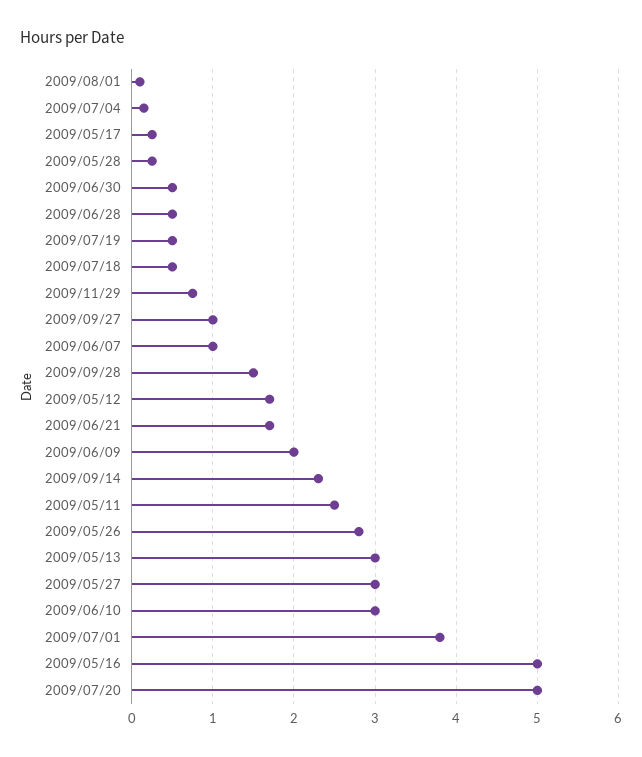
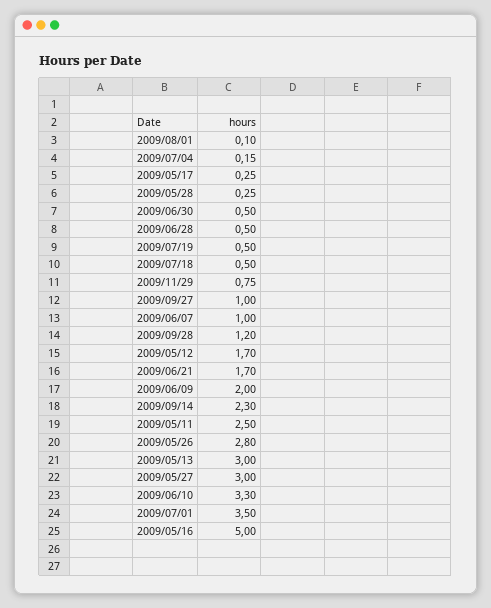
2009/09/28: 1.5 -> 1.2
2009/06/10: 3 -> 3.3
2009/07/01: 3.8 -> 3.5
2009/07/20: 5 -> none

